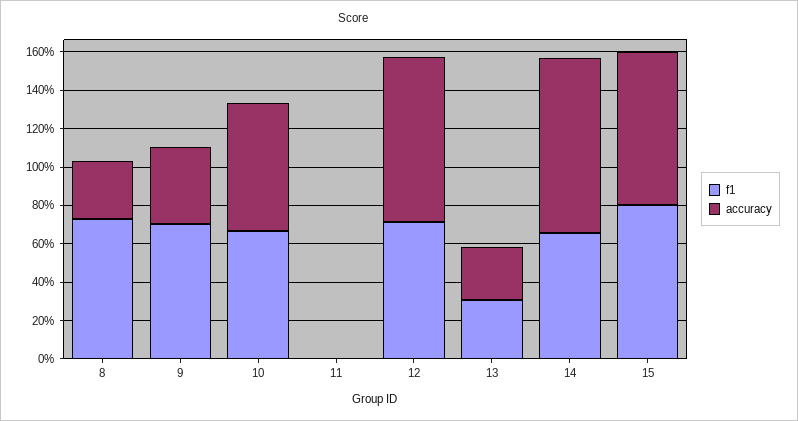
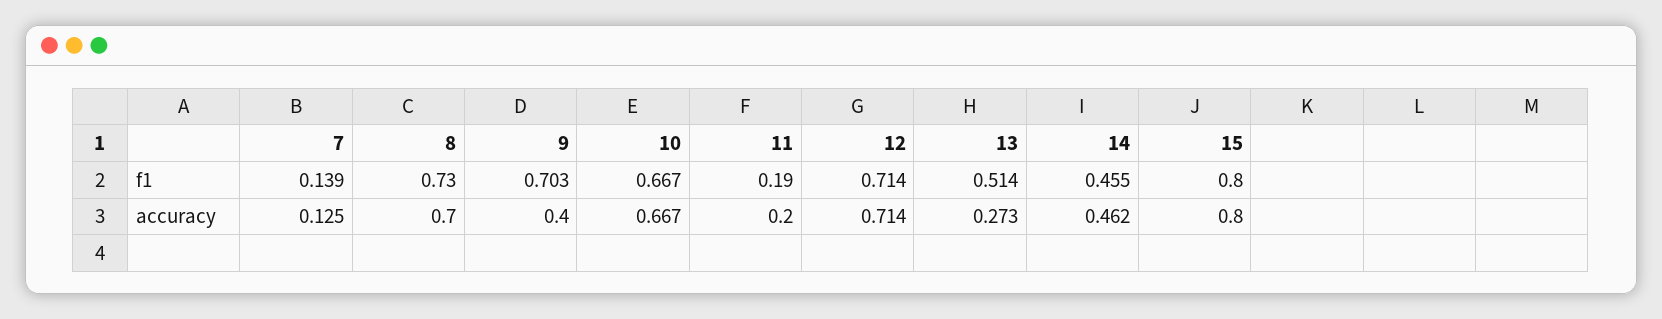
accuracy, 8: 0.3 -> 0.7
f1, 11: 0 -> 0.19
accuracy, 11: 0 -> 0.2
accuracy, 12: 0.85 -> 0.714
f1, 13: 0.3 -> 0.514
f1, 14: 0.65 -> 0.455
accuracy, 14: 0.9 -> 0.462
f1, 7: none -> 0.139
accuracy, 7: none -> 0.125

